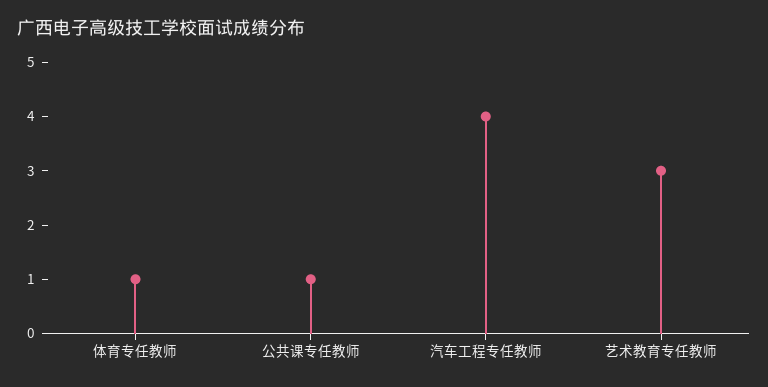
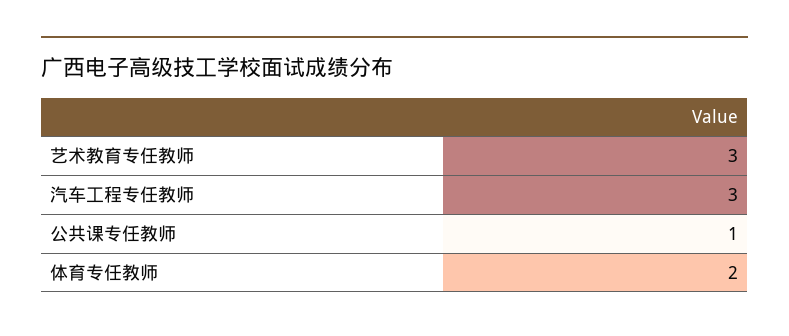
体育专任教师: 1 -> 2
汽车工程专任教师: 4 -> 3

